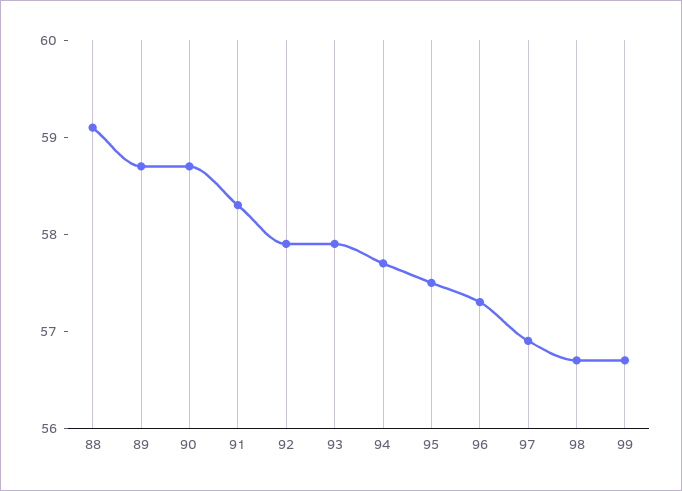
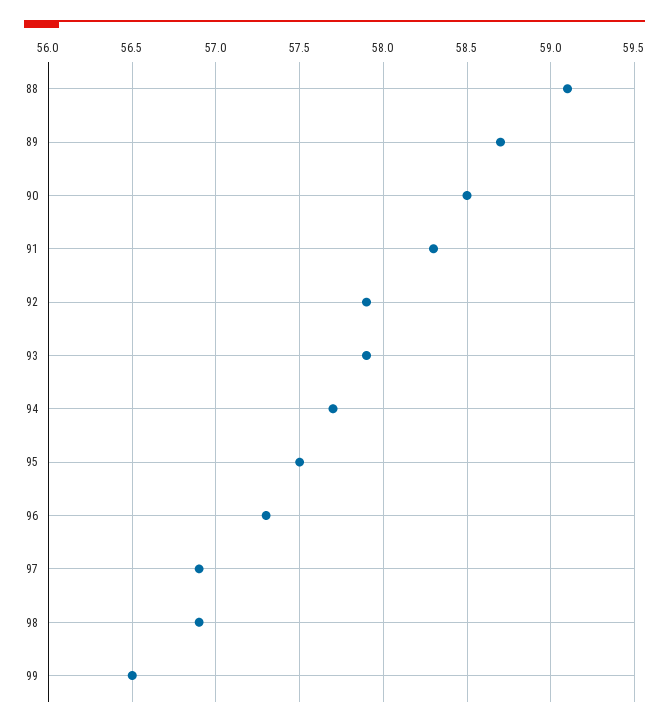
90: 58.7 -> 58.5
98: 56.7 -> 56.9
99: 56.7 -> 56.5

